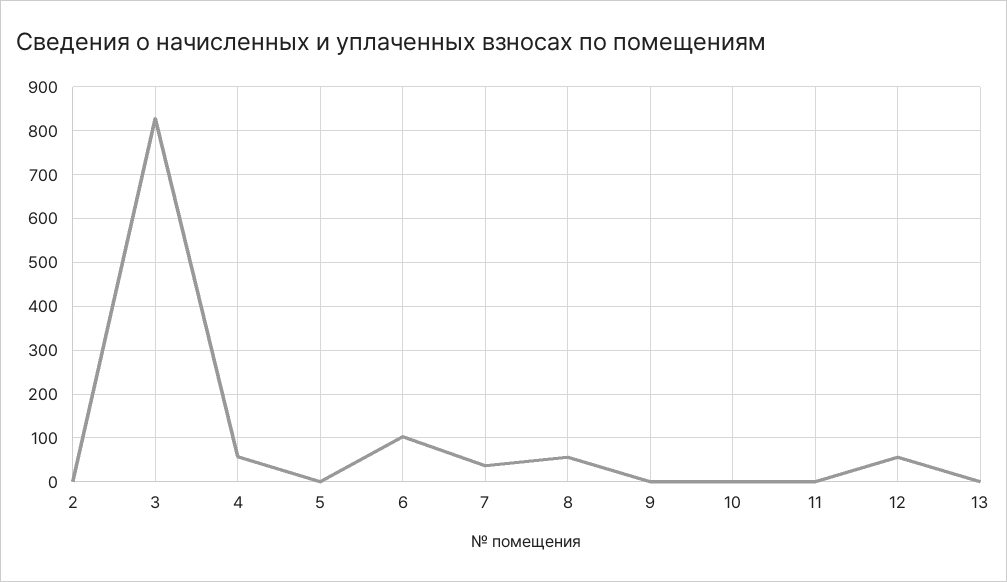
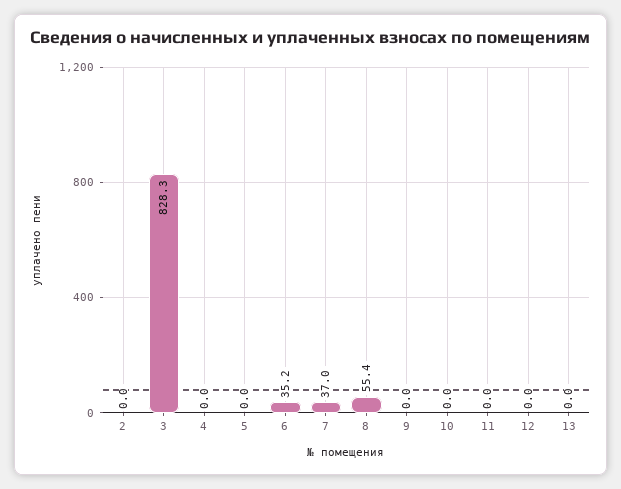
4: 60 -> 0
6: 100 -> 35.2
12: 60 -> 0

